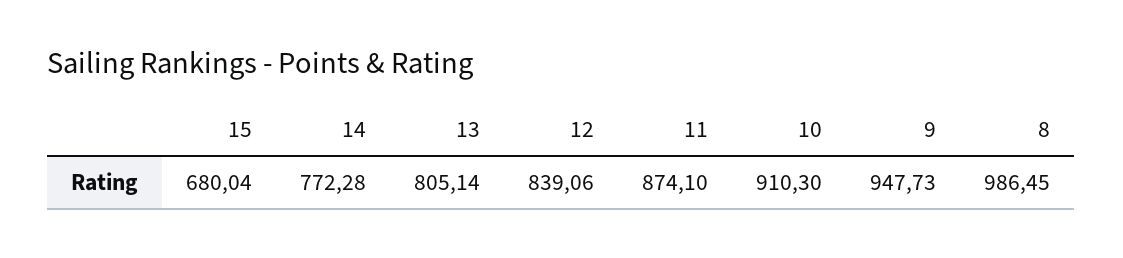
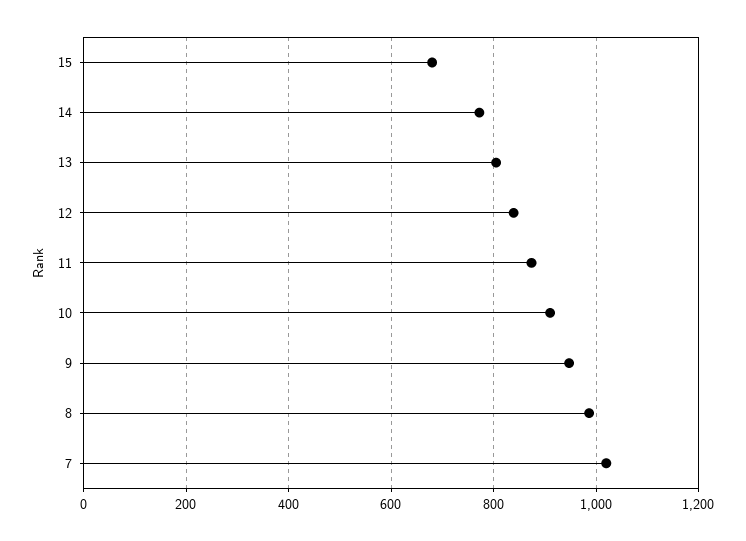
7: none -> 1020

